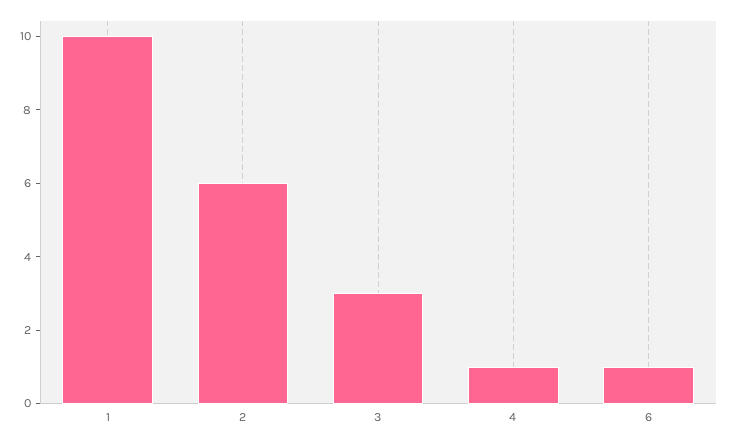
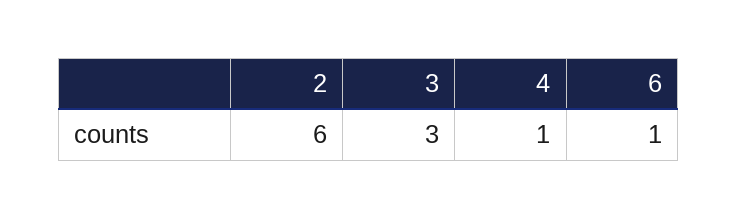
1: 10 -> none

